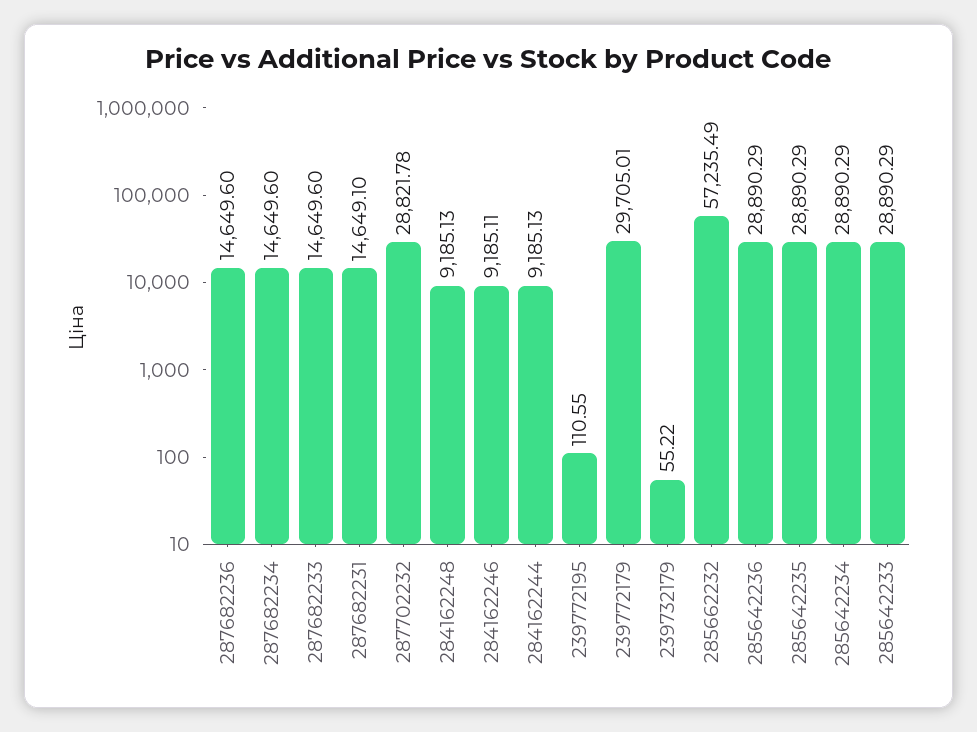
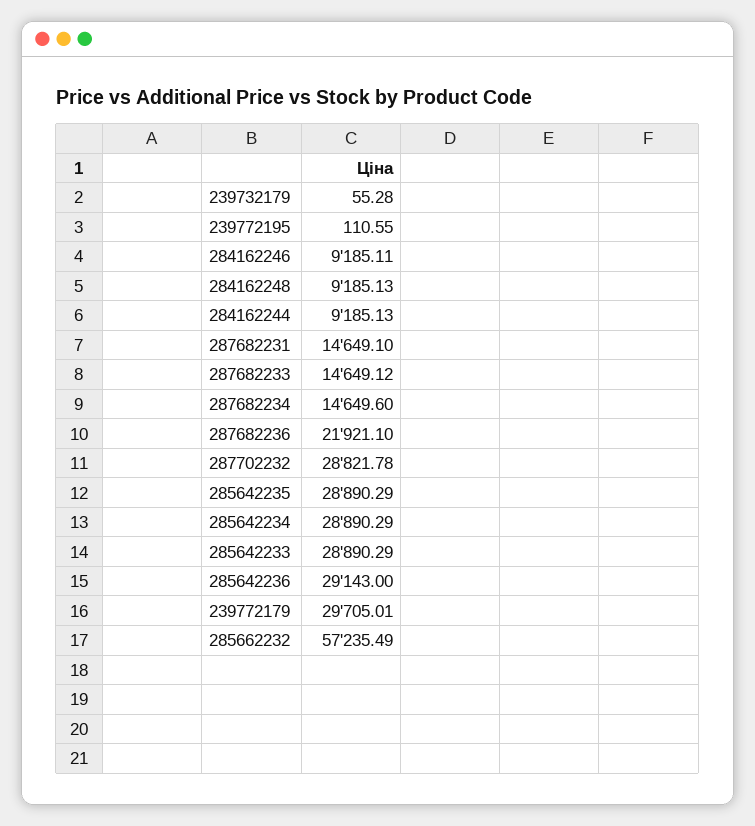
287682236: 14649.6 -> 21921.1
287682233: 14649.6 -> 14649.12
239732179: 55.22 -> 55.28
285642236: 28890.29 -> 29143

